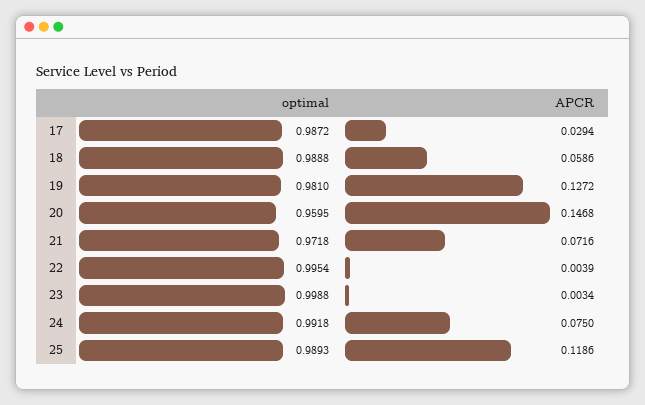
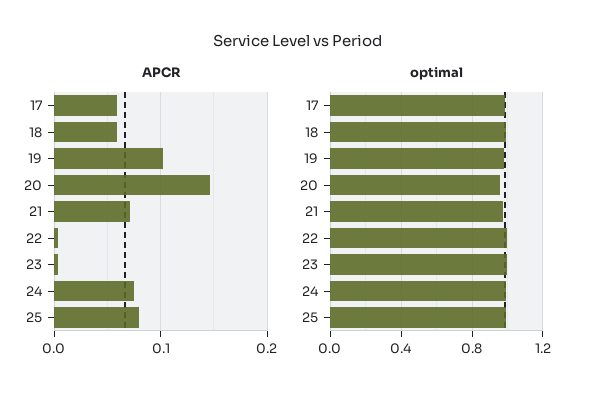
APCR, 17: 0.0294 -> 0.06
APCR, 19: 0.1272 -> 0.1
APCR, 25: 0.1186 -> 0.08

